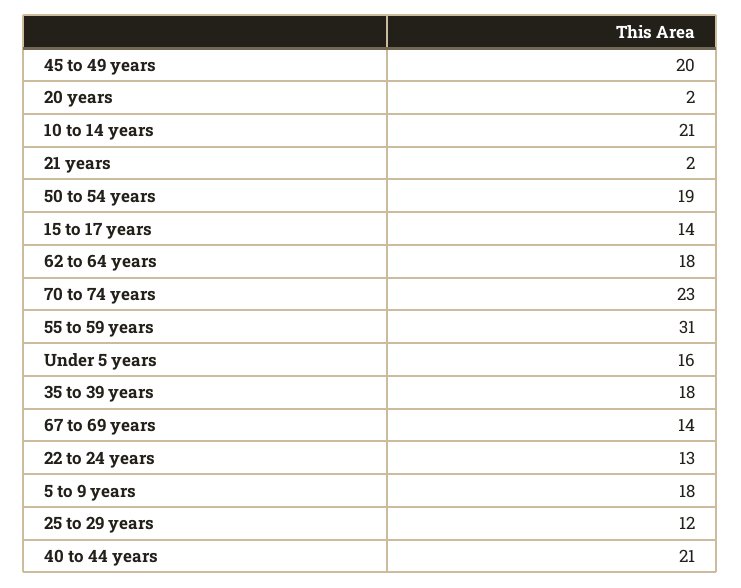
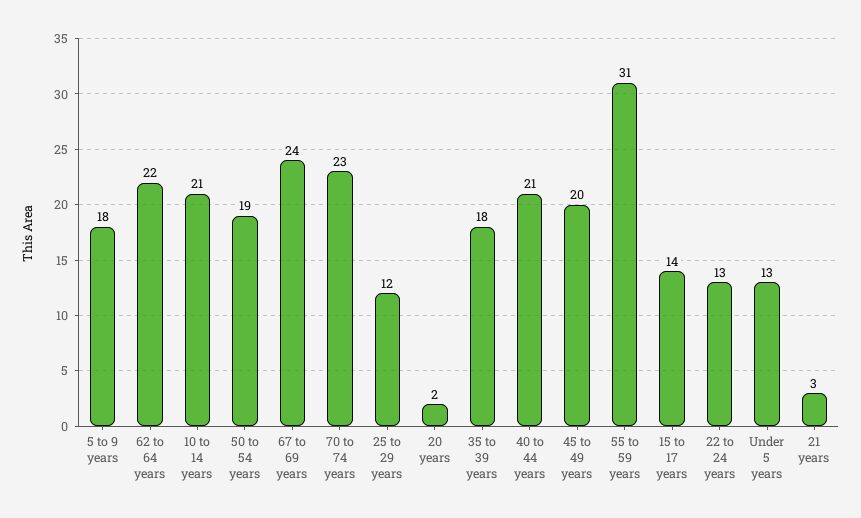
21 years: 2 -> 3
62 to 64 years: 18 -> 22
Under 5 years: 16 -> 13
67 to 69 years: 14 -> 24

